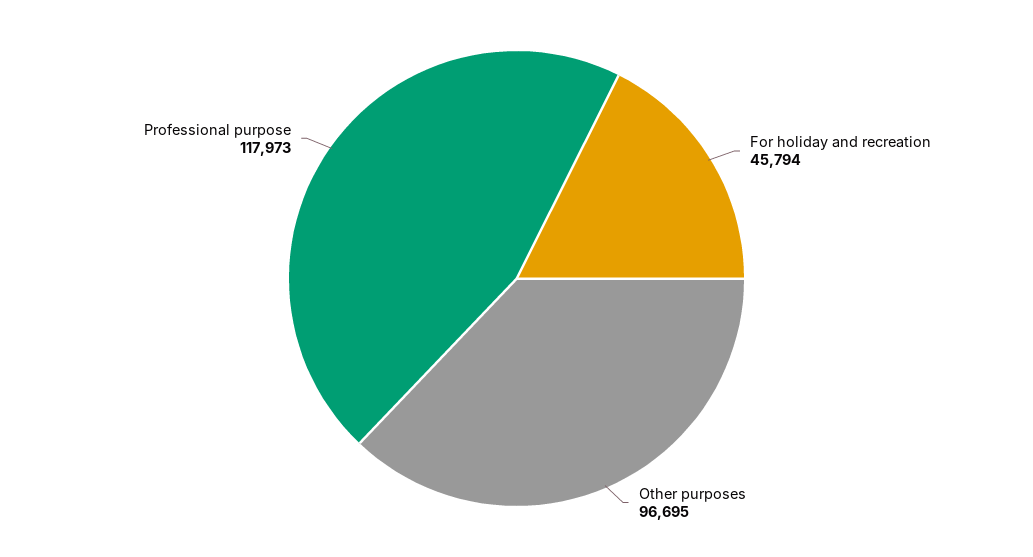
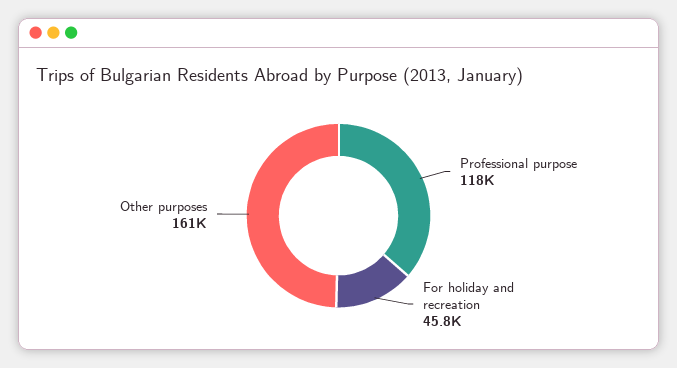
Other purposes: 96695 -> 161000

